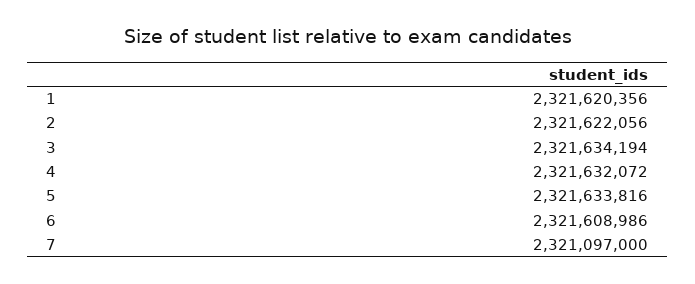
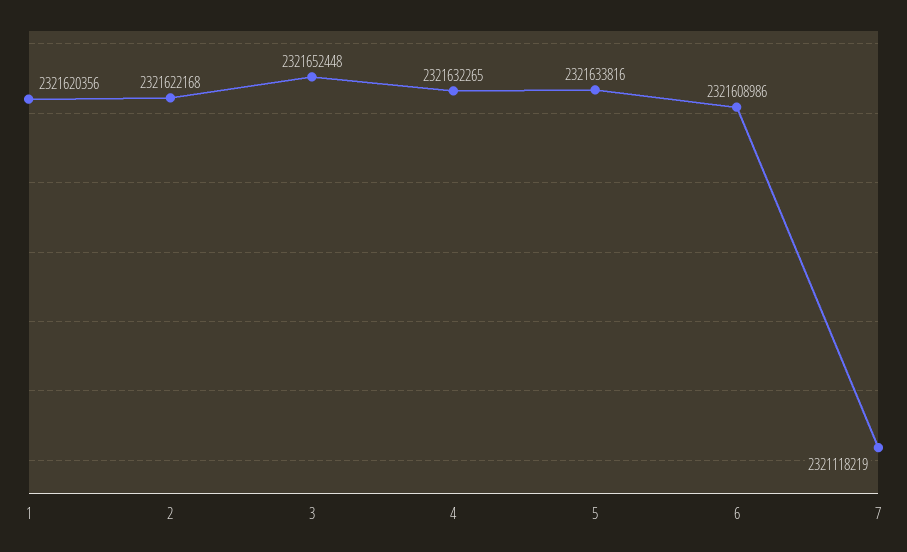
2: 2321622056 -> 2321622168
3: 2321634194 -> 2321652448
4: 2321632072 -> 2321632265
7: 2321097000 -> 2321118219

